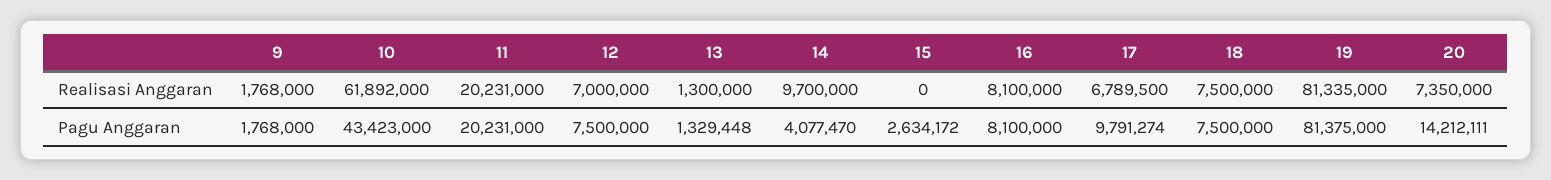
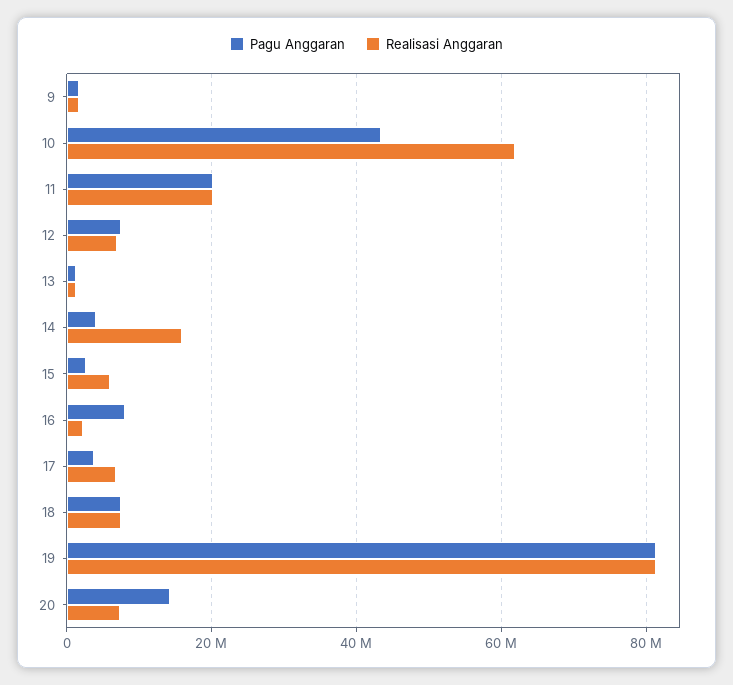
Realisasi Anggaran, 14: 9700000 -> 16000000
Realisasi Anggaran, 15: 0 -> 6000000
Realisasi Anggaran, 16: 8100000 -> 2000000
Pagu Anggaran, 17: 9791274 -> 4000000

